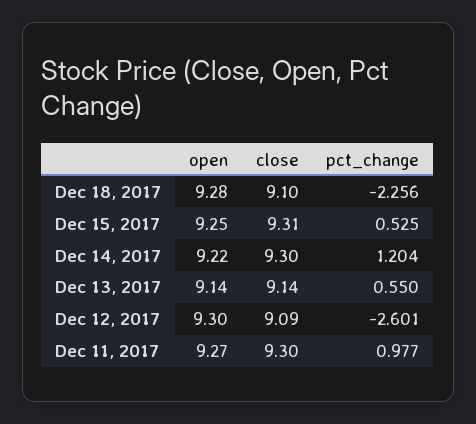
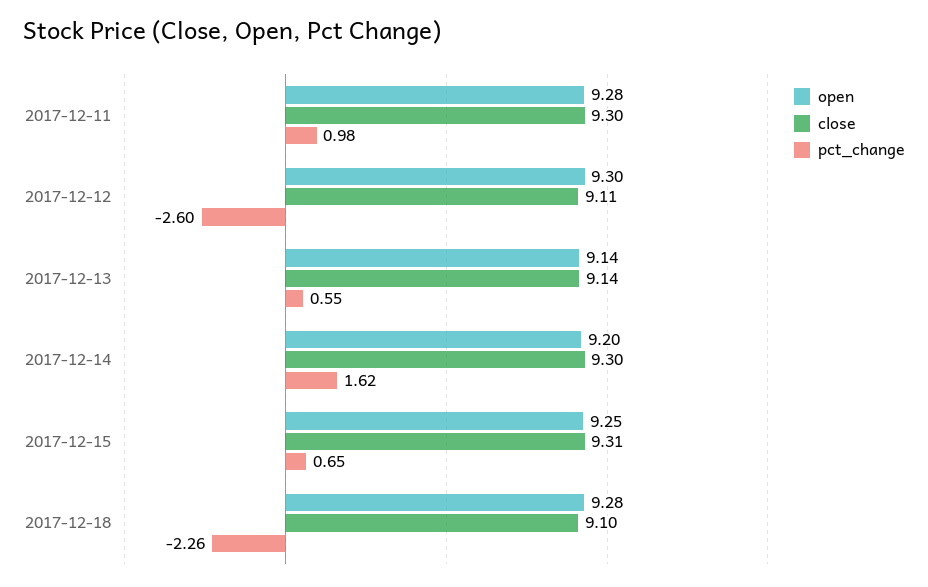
pct_change, Dec 15, 2017: 0.525 -> 0.65
open, Dec 14, 2017: 9.22 -> 9.2
pct_change, Dec 14, 2017: 1.204 -> 1.62
close, Dec 12, 2017: 9.09 -> 9.11
open, Dec 11, 2017: 9.27 -> 9.28

